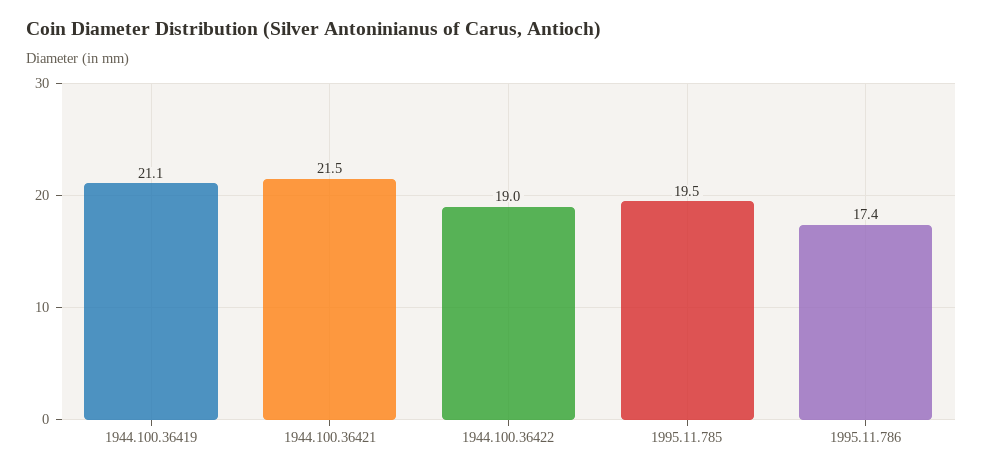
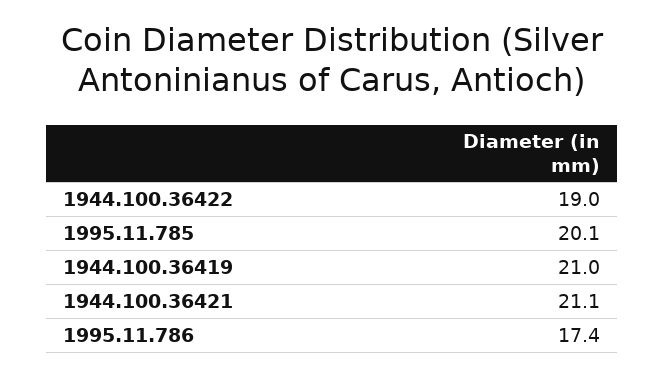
1944.100.36419: 21.1 -> 21
1944.100.36421: 21.5 -> 21.1
1995.11.785: 19.5 -> 20.1

